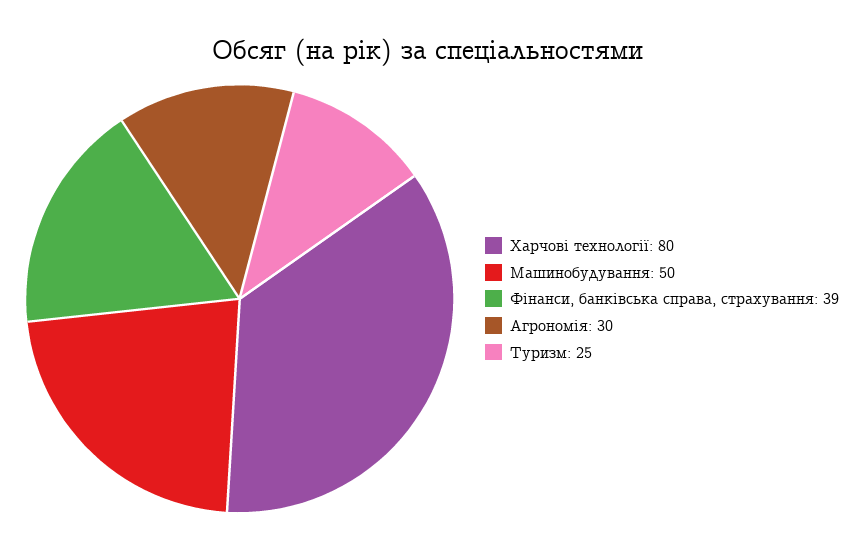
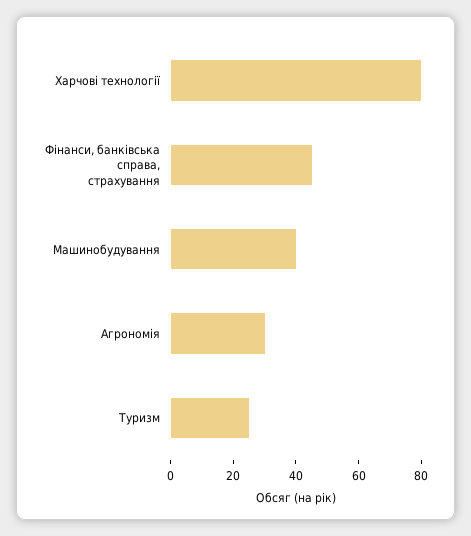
Машинобудування: 50 -> 40
Фінанси, банківська справа, страхування: 39 -> 45

